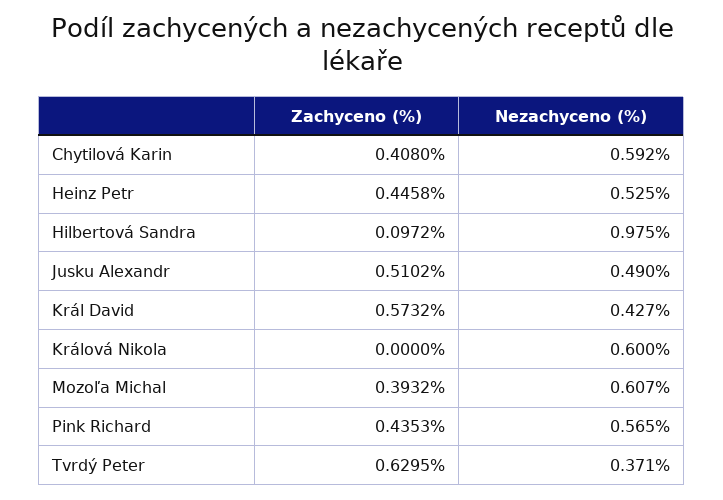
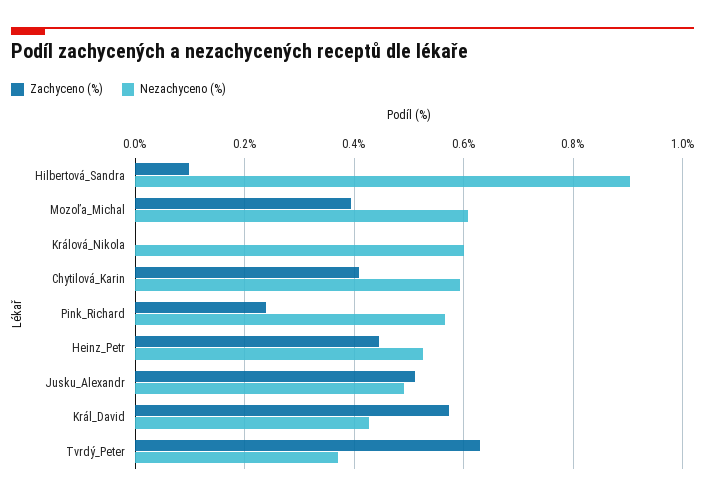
Nezachyceno (%), Hilbertová Sandra: 0.975 -> 0.9
Zachyceno (%), Pink Richard: 0.4353 -> 0.24

